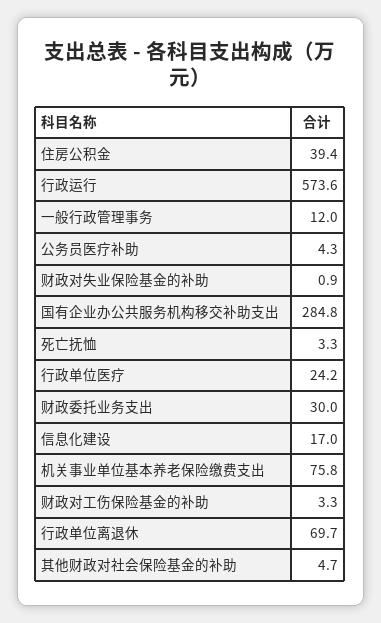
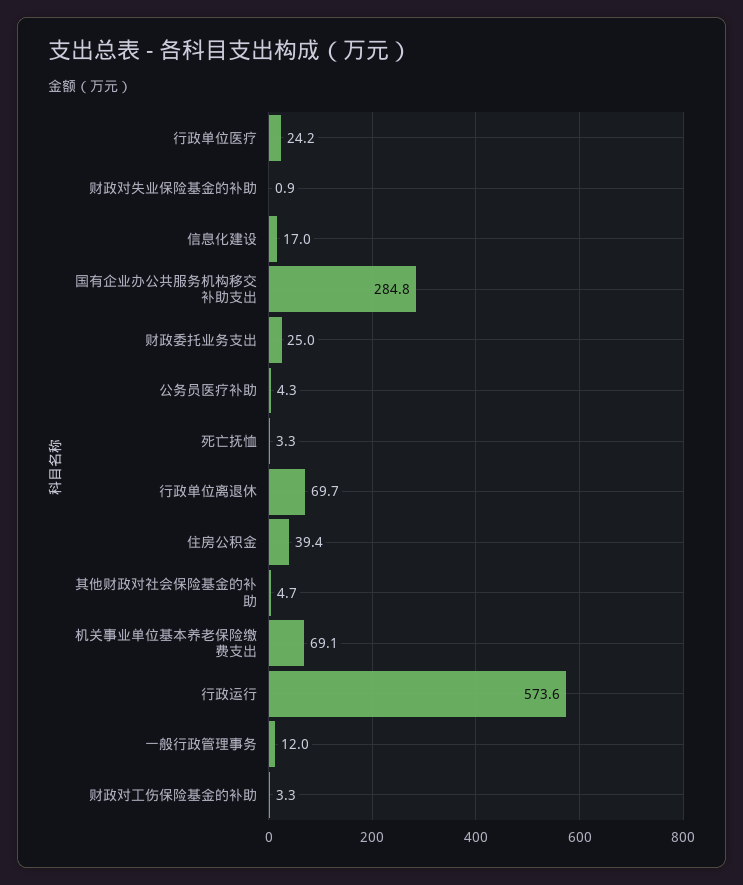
财政委托业务支出: 30 -> 25
机关事业单位基本养老保险缴费支出: 75.8 -> 69.1

